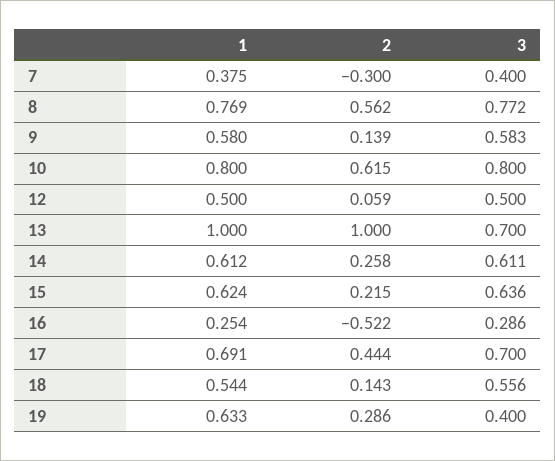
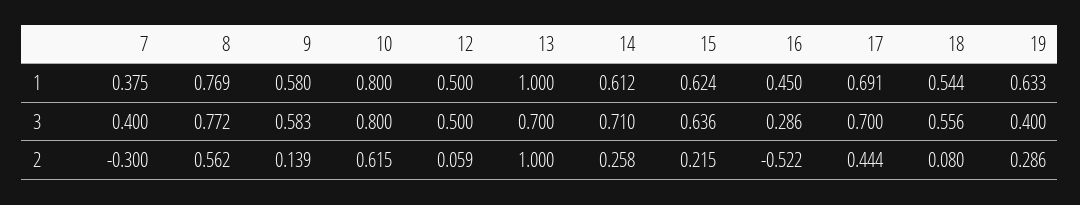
3, 14: 0.611 -> 0.71
1, 16: 0.254 -> 0.45
2, 18: 0.143 -> 0.08

